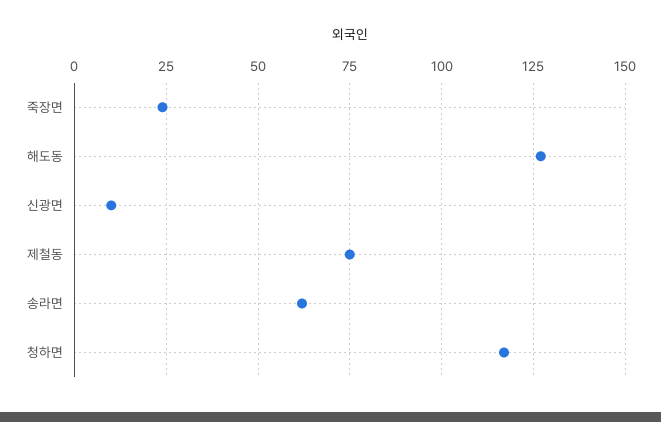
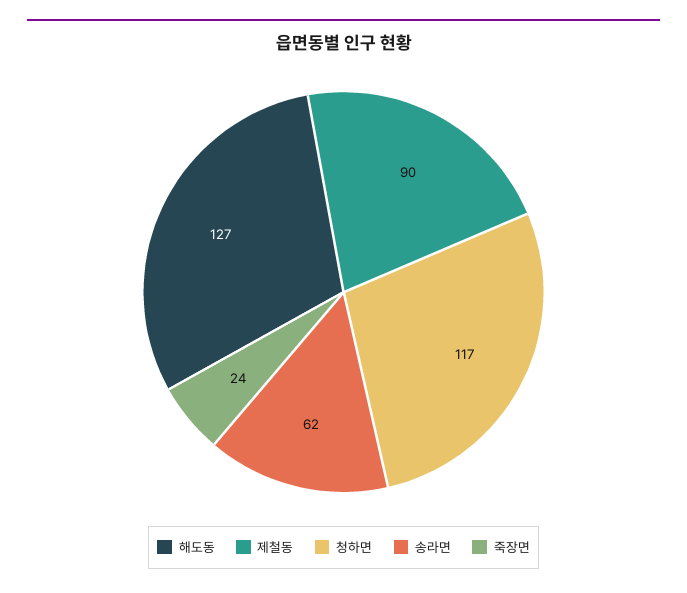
신광면: 10 -> none
제철동: 75 -> 90

